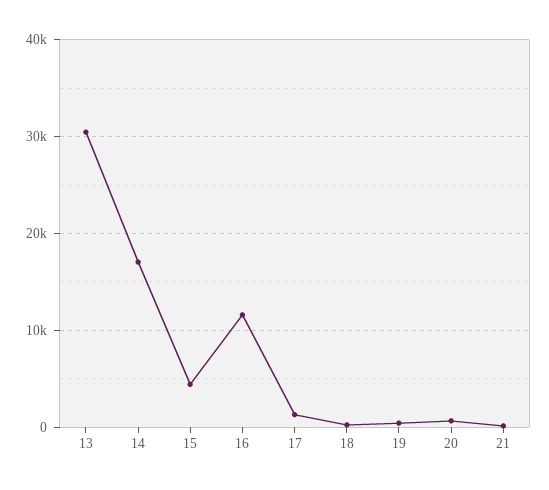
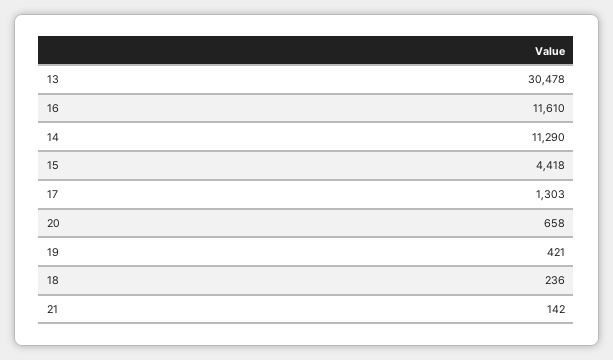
14: 17000 -> 11290

